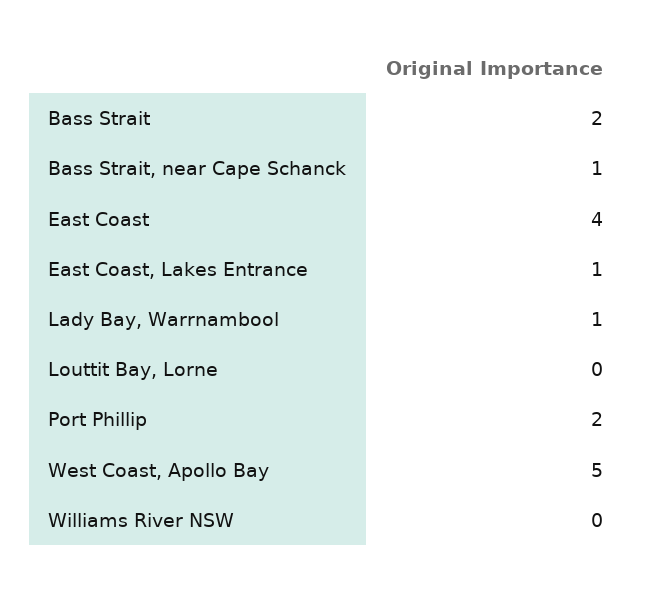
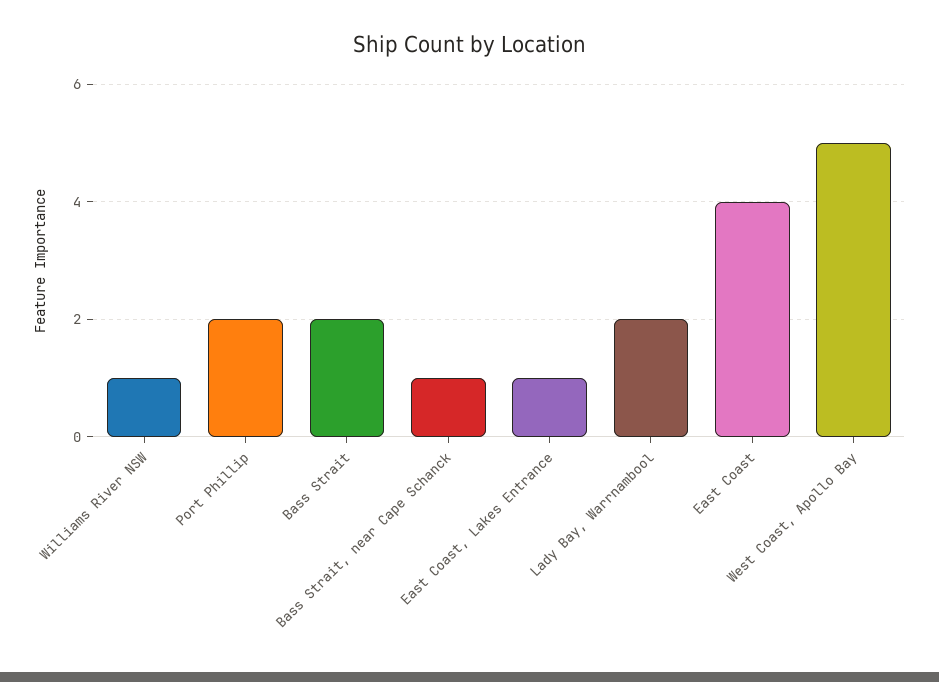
Lady Bay, Warrnambool: 1 -> 2
Louttit Bay, Lorne: 0 -> none
Williams River NSW: 0 -> 1

